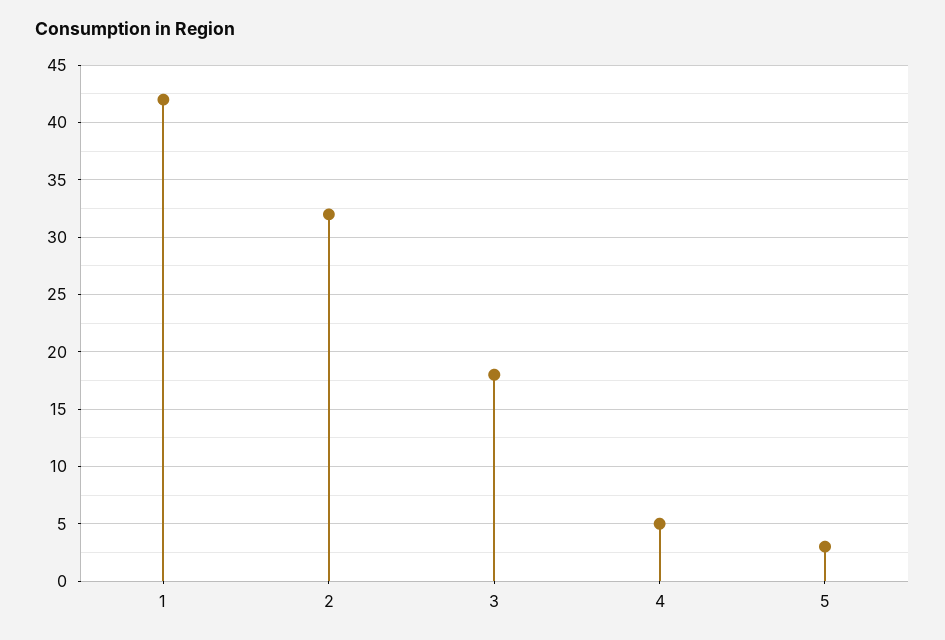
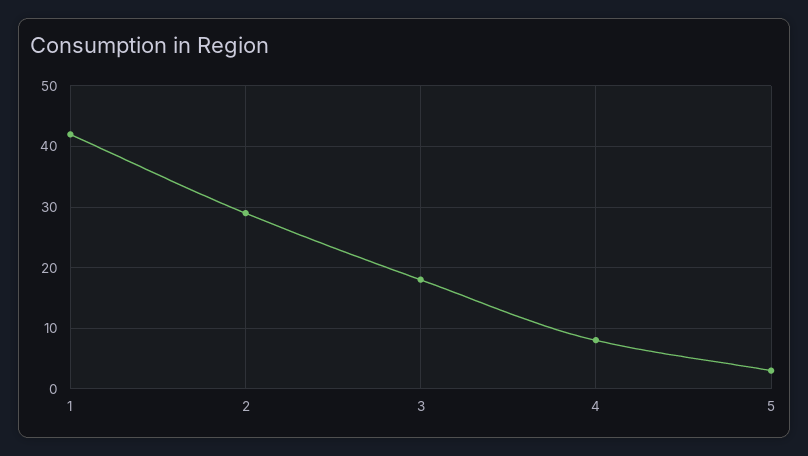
2: 32 -> 29
4: 5 -> 8

